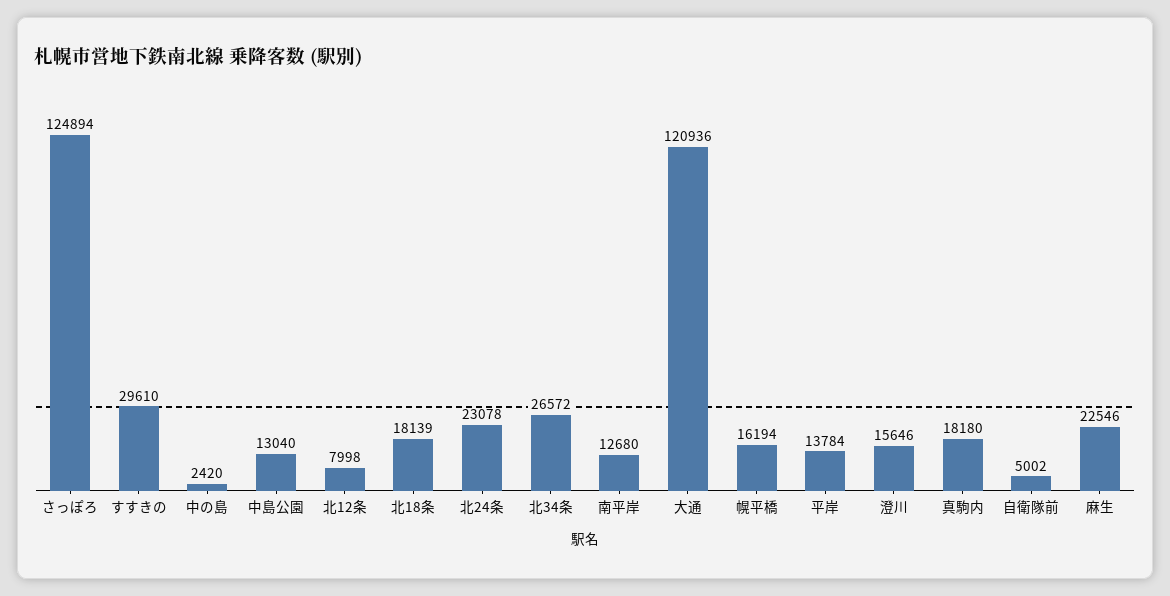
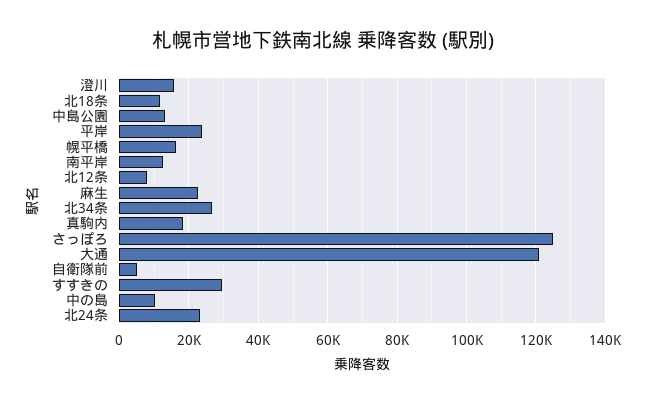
中の島: 2420 -> 10000
北18条: 18139 -> 12000
平岸: 13784 -> 24000

